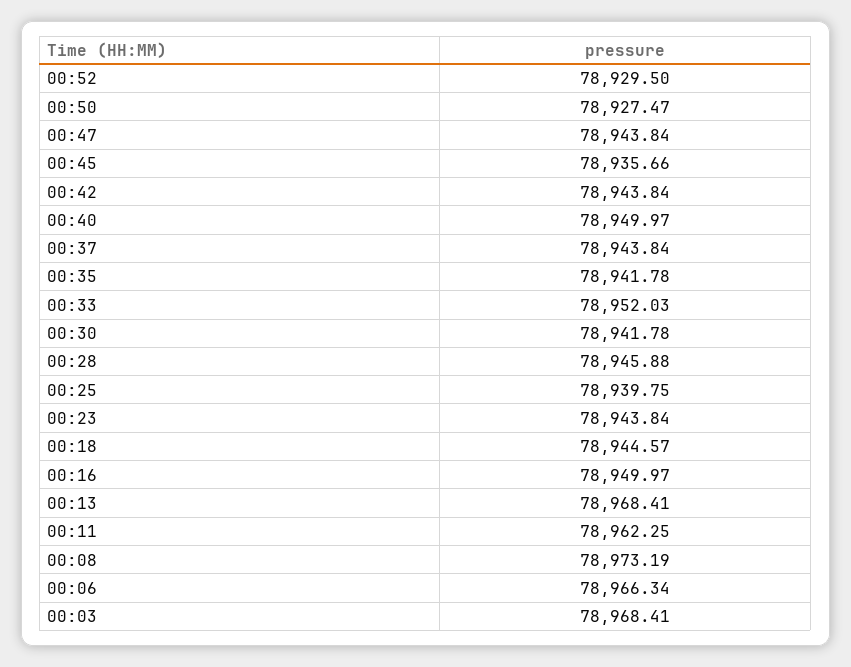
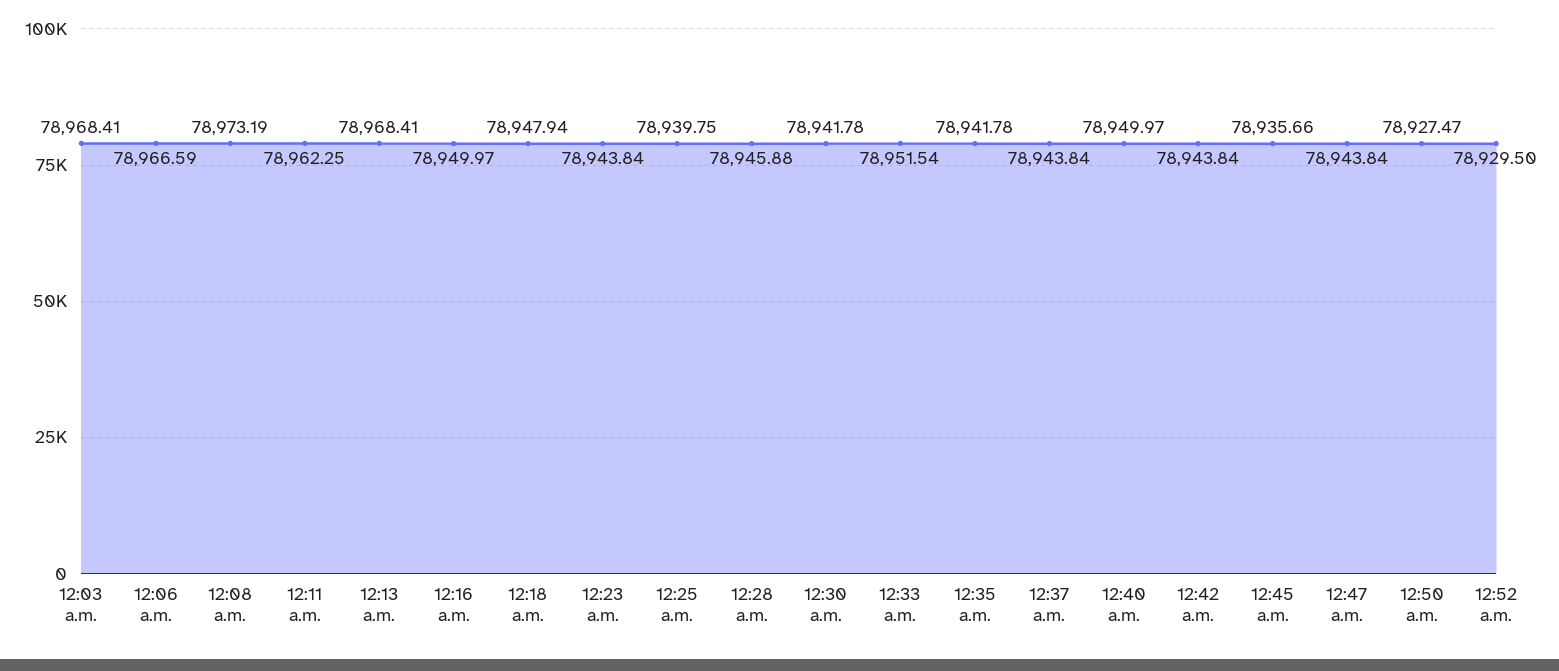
00:33: 78952.03 -> 78951.54
00:18: 78944.57 -> 78947.94
00:06: 78966.34 -> 78966.59

